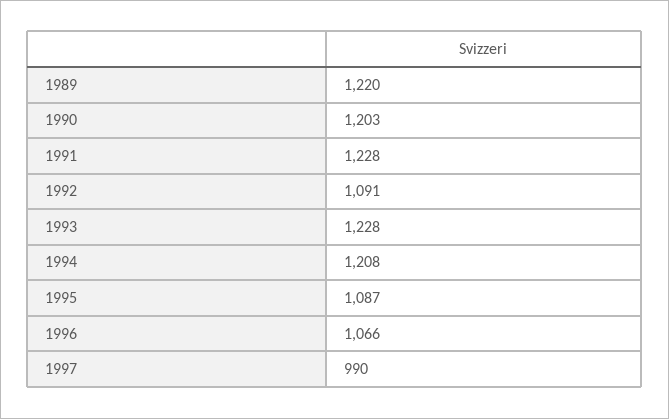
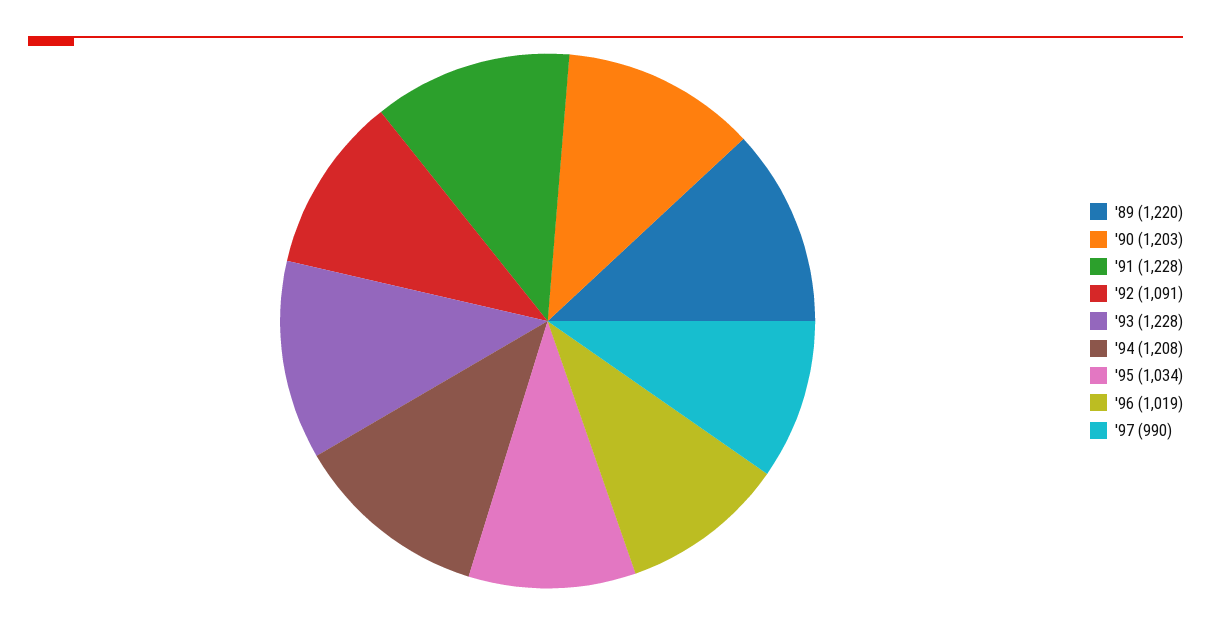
1995: 1087 -> 1034
1996: 1066 -> 1019

